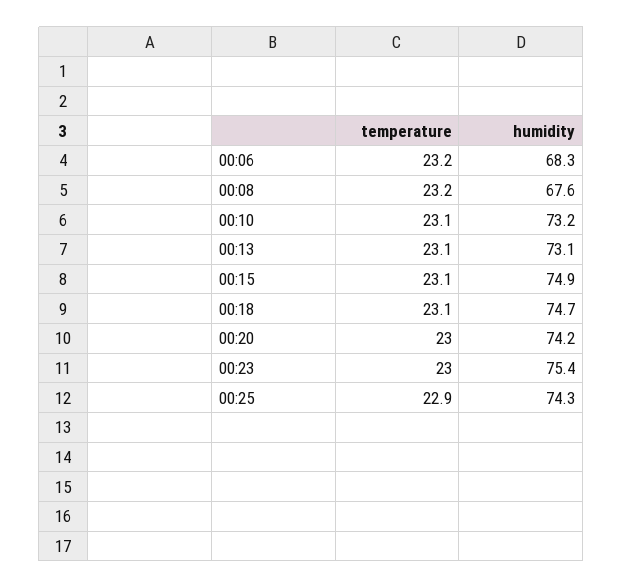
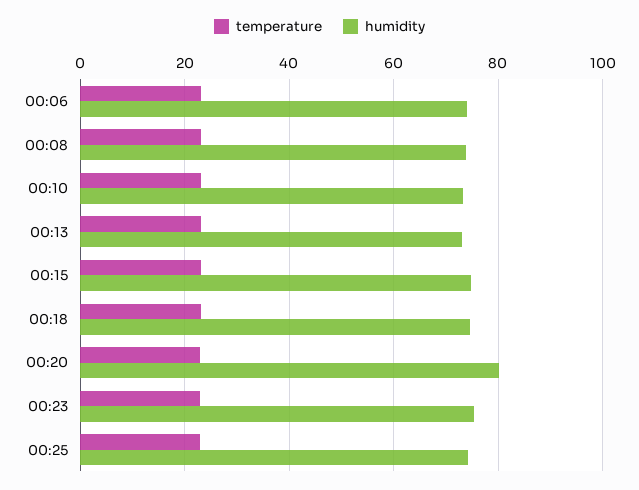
humidity, 00:06: 68.3 -> 74
humidity, 00:08: 67.6 -> 74
humidity, 00:20: 74.2 -> 80

